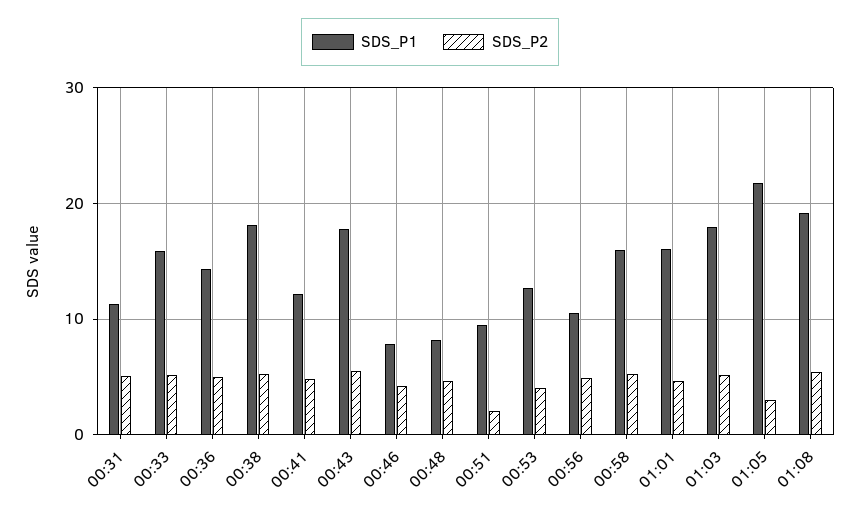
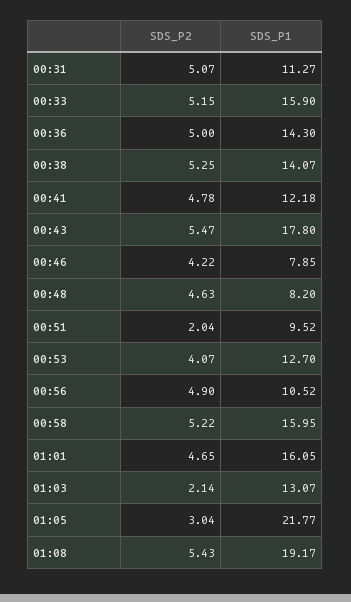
SDS_P1, 00:38: 18 -> 14.07
SDS_P1, 01:03: 18 -> 13.07
SDS_P2, 01:03: 5 -> 2.14

